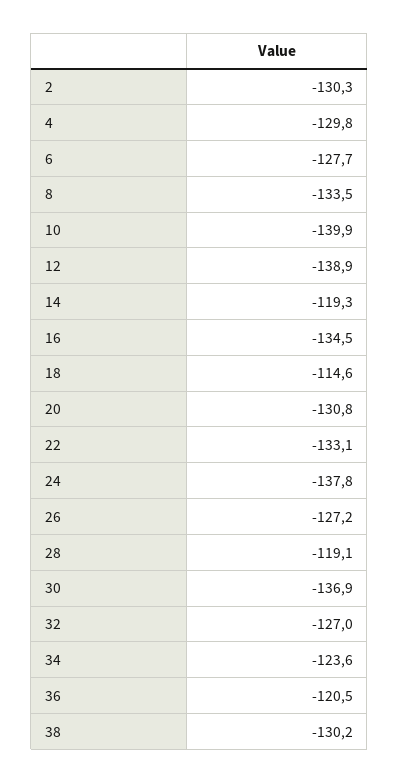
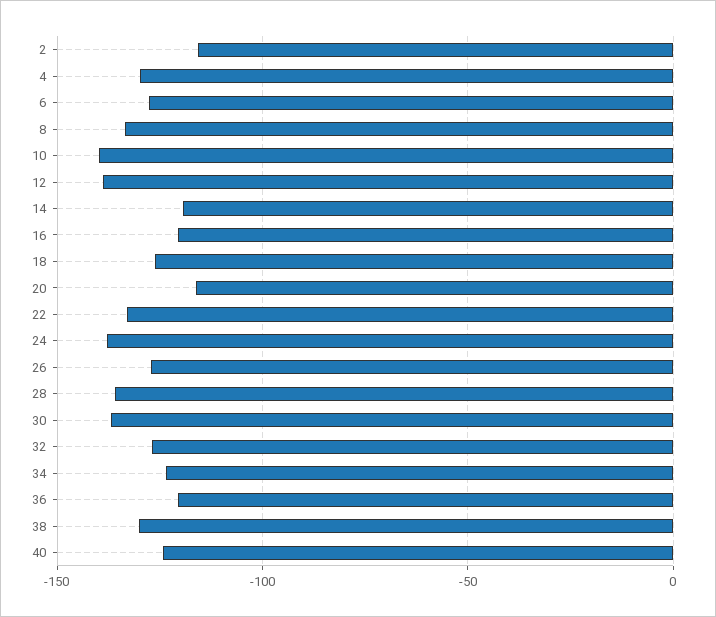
2: -130.3 -> -115
16: -134.5 -> -120
18: -114.6 -> -125
20: -130.8 -> -115
28: -119.1 -> -135
40: none -> -125

